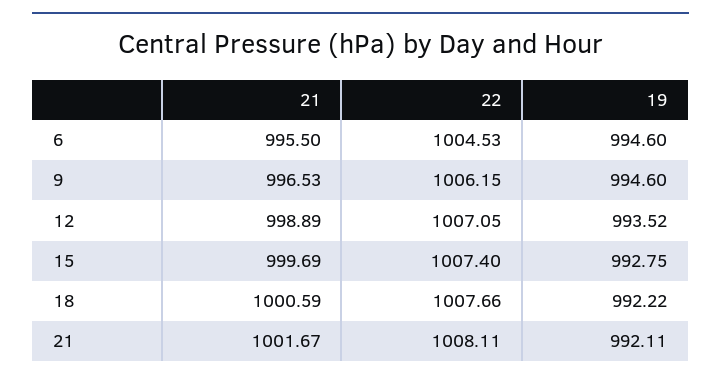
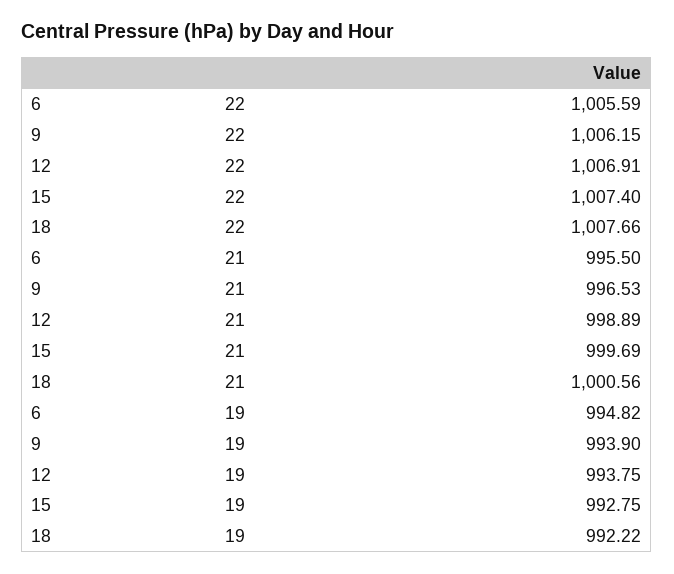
22, 6: 1004.53 -> 1005.59
19, 6: 994.6 -> 994.82
19, 9: 994.6 -> 993.9
22, 12: 1007.05 -> 1006.91
19, 12: 993.52 -> 993.75
21, 18: 1000.59 -> 1000.56
21, 21: 1001.67 -> none
22, 21: 1008.11 -> none
19, 21: 992.11 -> none

